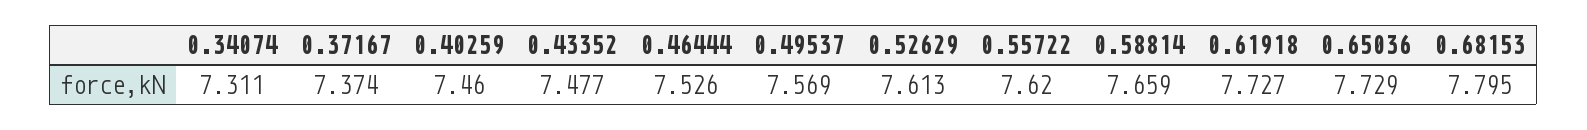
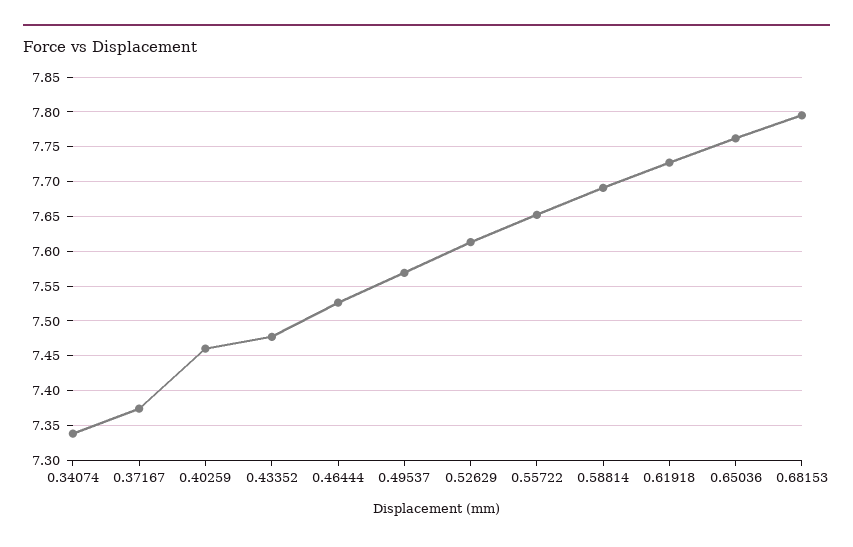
0.34074: 7.311 -> 7.34
0.55722: 7.62 -> 7.65
0.58814: 7.659 -> 7.69
0.65036: 7.729 -> 7.76

